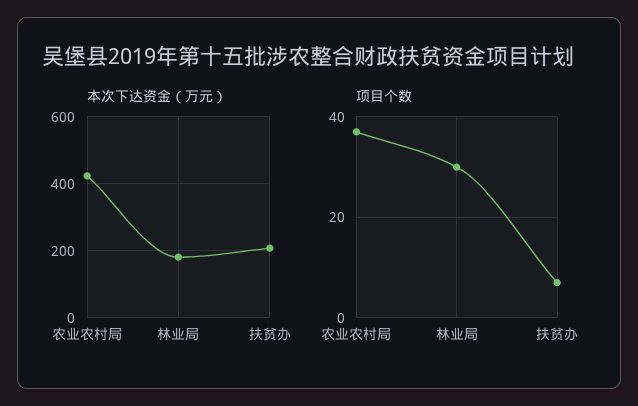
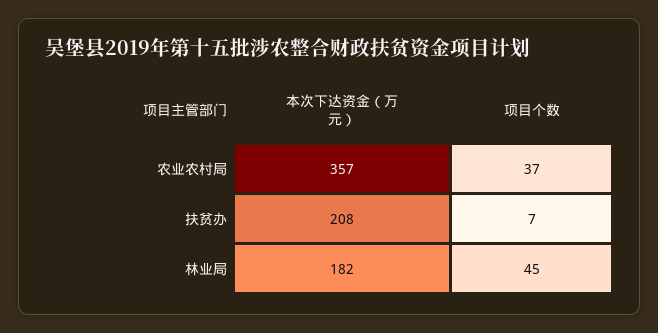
本次下达资金（万元）, 农业农村局: 420 -> 357
项目个数, 林业局: 30 -> 45

